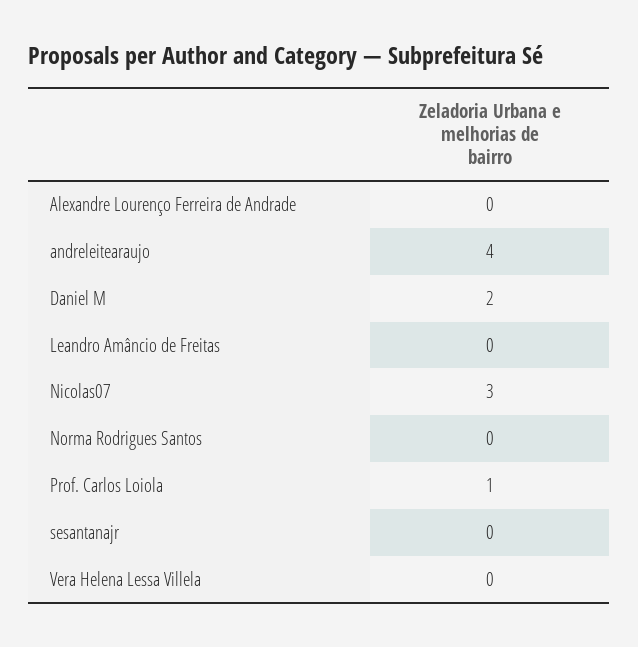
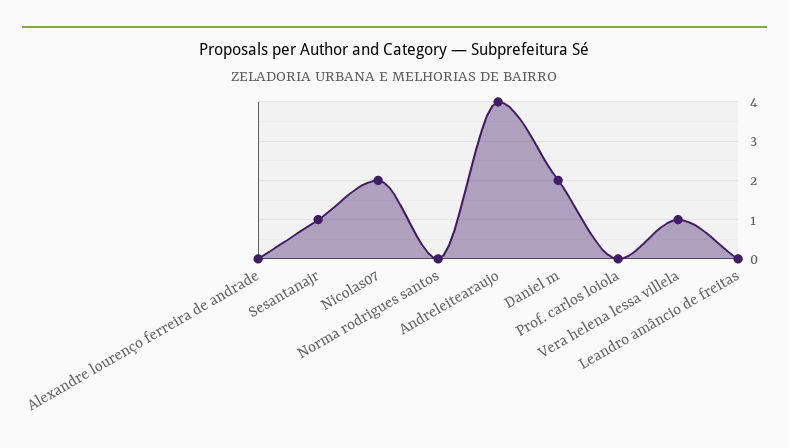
Nicolas07: 3 -> 2
Prof. Carlos Loiola: 1 -> 0
sesantanajr: 0 -> 1
Vera Helena Lessa Villela: 0 -> 1

